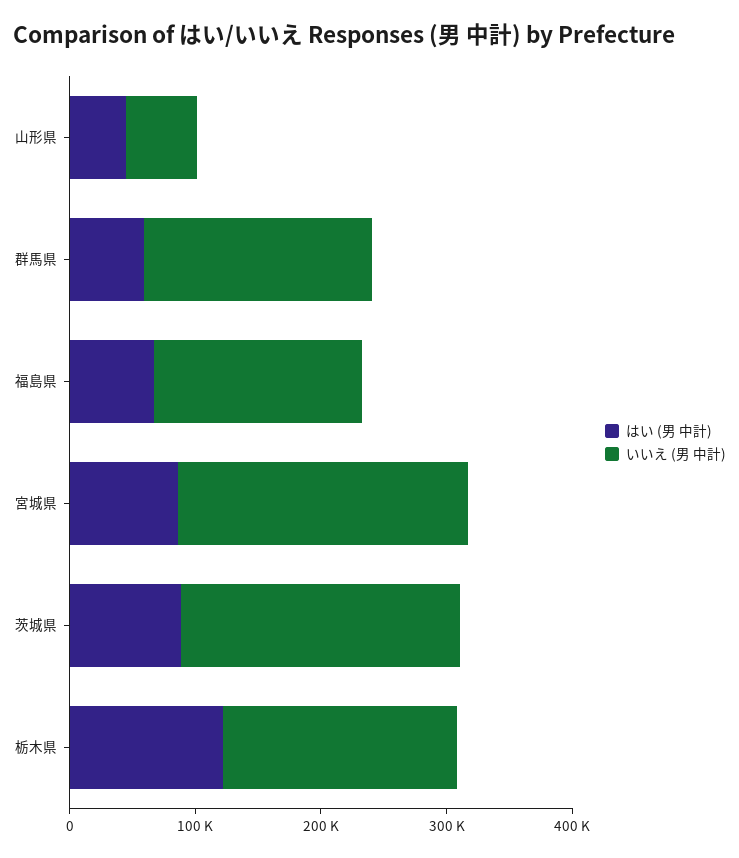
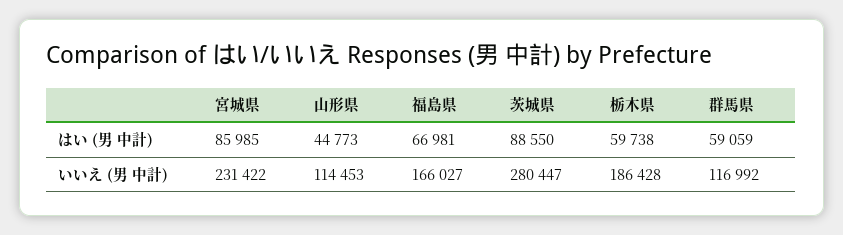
いいえ (男 中計), 山形県: 60000 -> 114453
いいえ (男 中計), 群馬県: 180000 -> 116992
いいえ (男 中計), 茨城県: 220000 -> 280447
はい (男 中計), 栃木県: 120000 -> 59738

